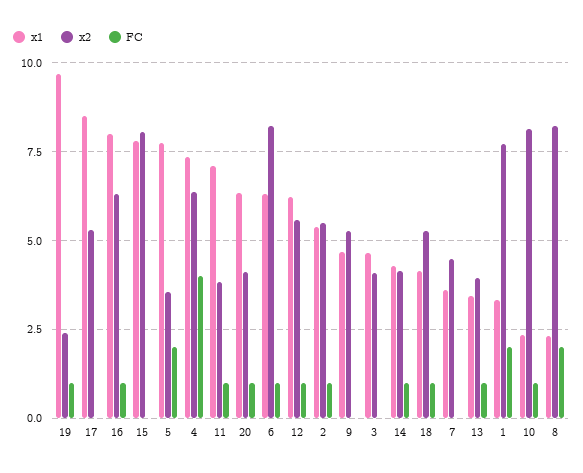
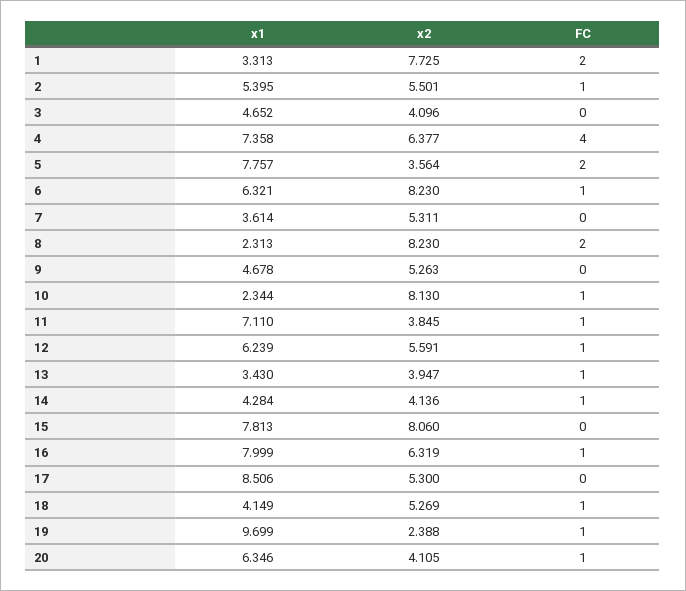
x2, 7: 4.5 -> 5.311

